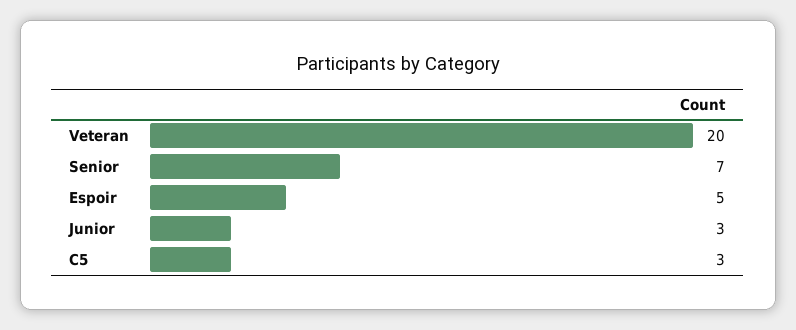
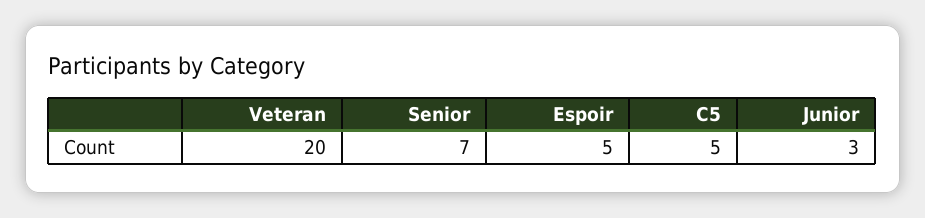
C5: 3 -> 5

